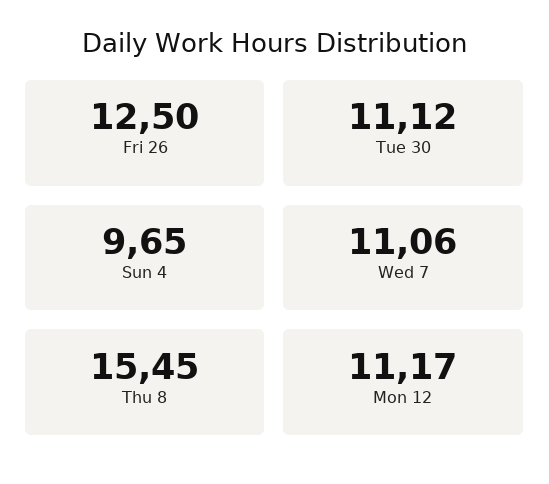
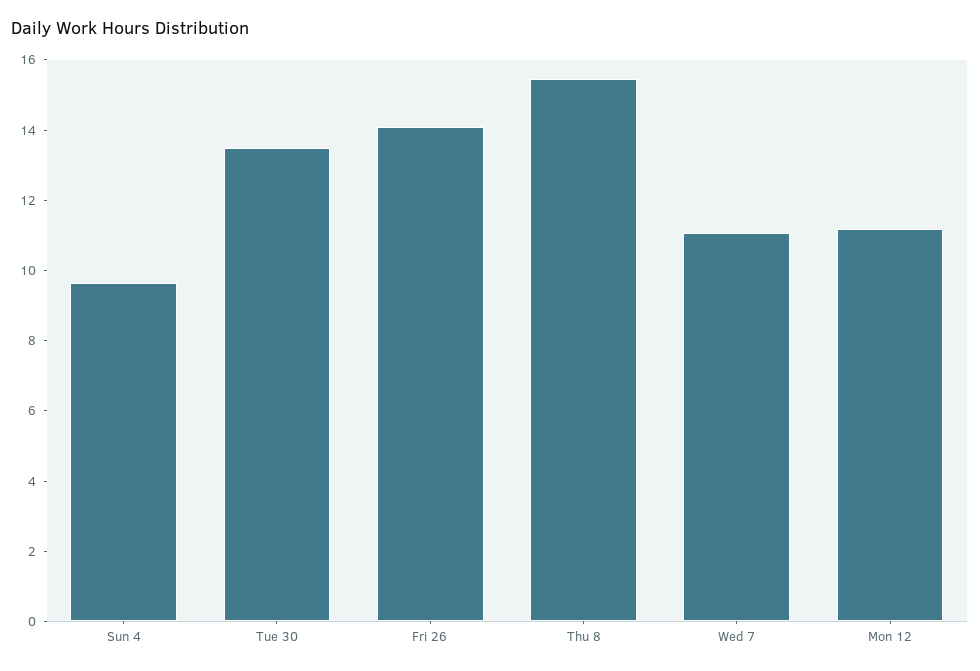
Fri 26: 12.5 -> 14
Tue 30: 11.12 -> 13.5

